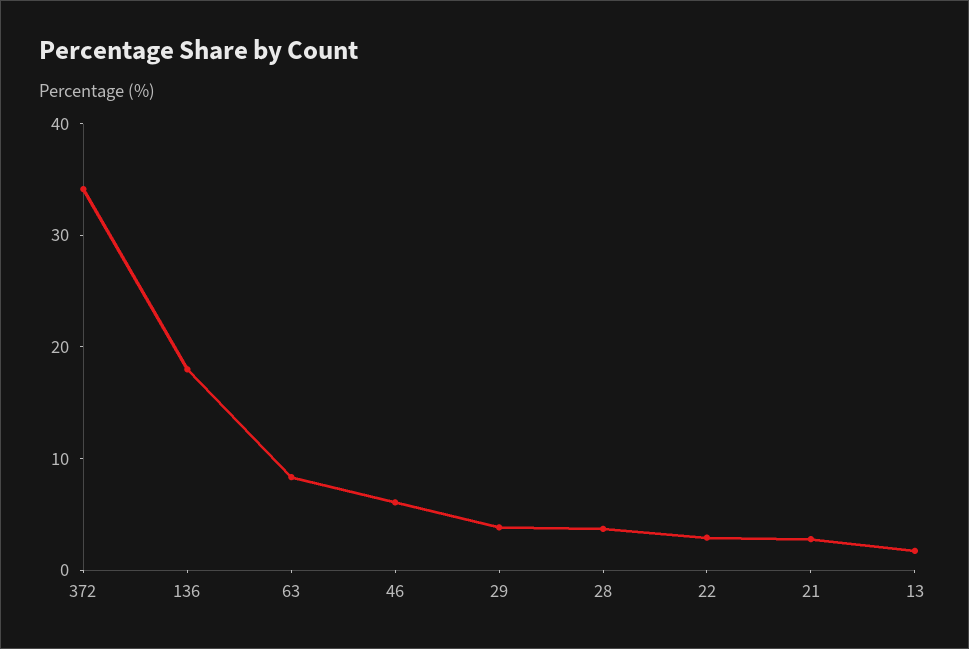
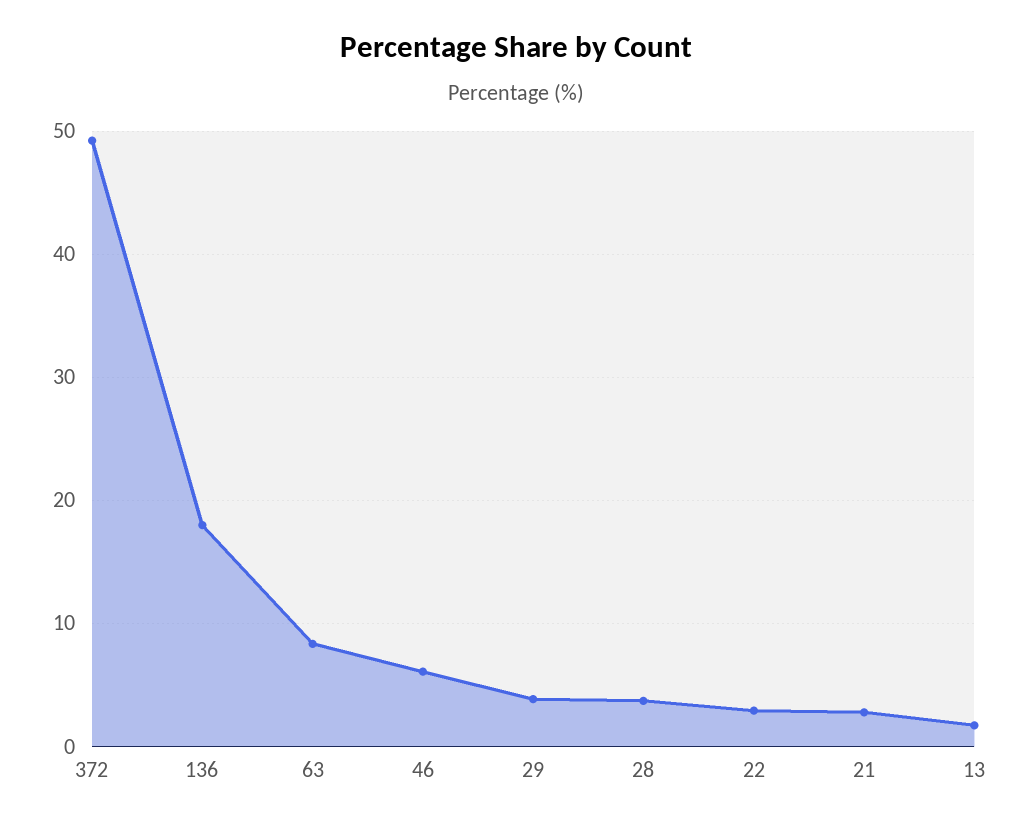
372: 34 -> 49

